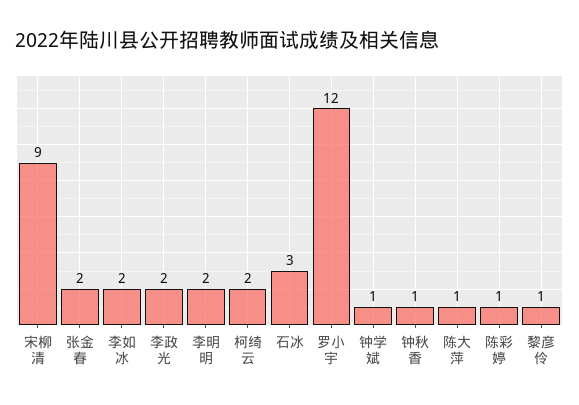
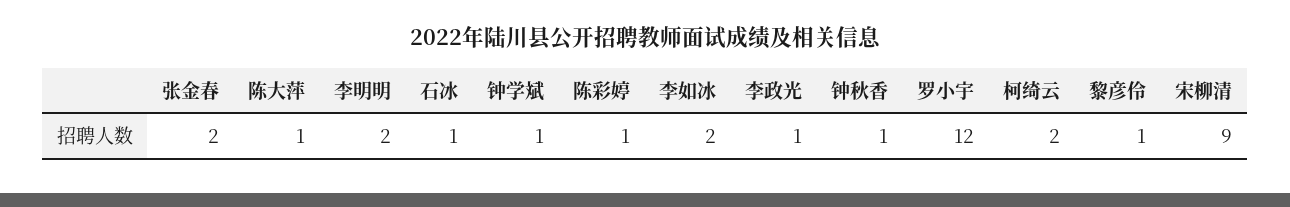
李政光: 2 -> 1
石冰: 3 -> 1

